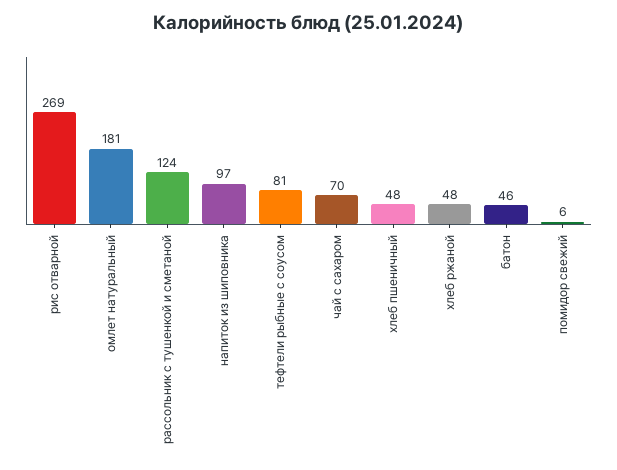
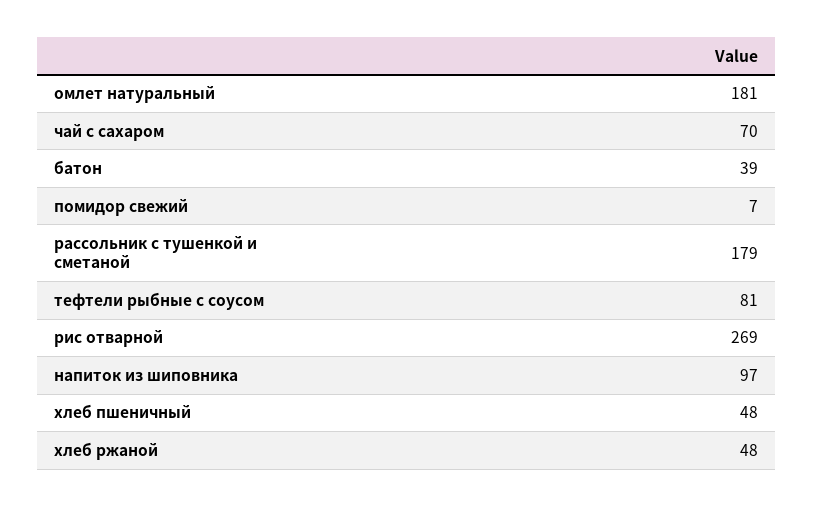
рассольник с тушенкой и сметаной: 124 -> 179
батон: 46 -> 39
помидор свежий: 6 -> 7

